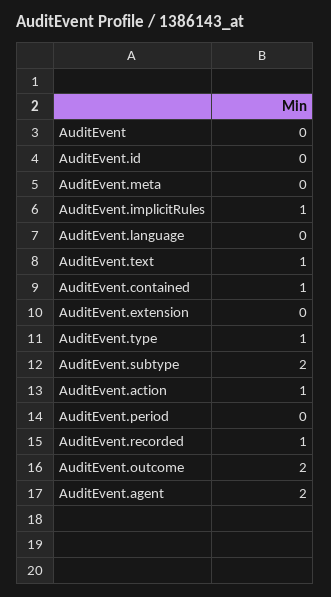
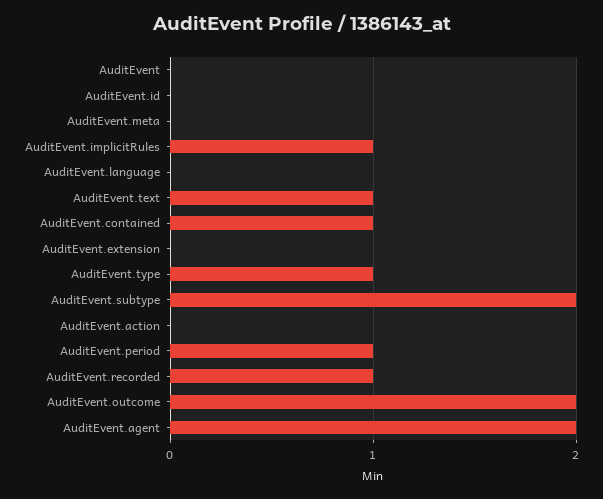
AuditEvent.action: 1 -> 0
AuditEvent.period: 0 -> 1

